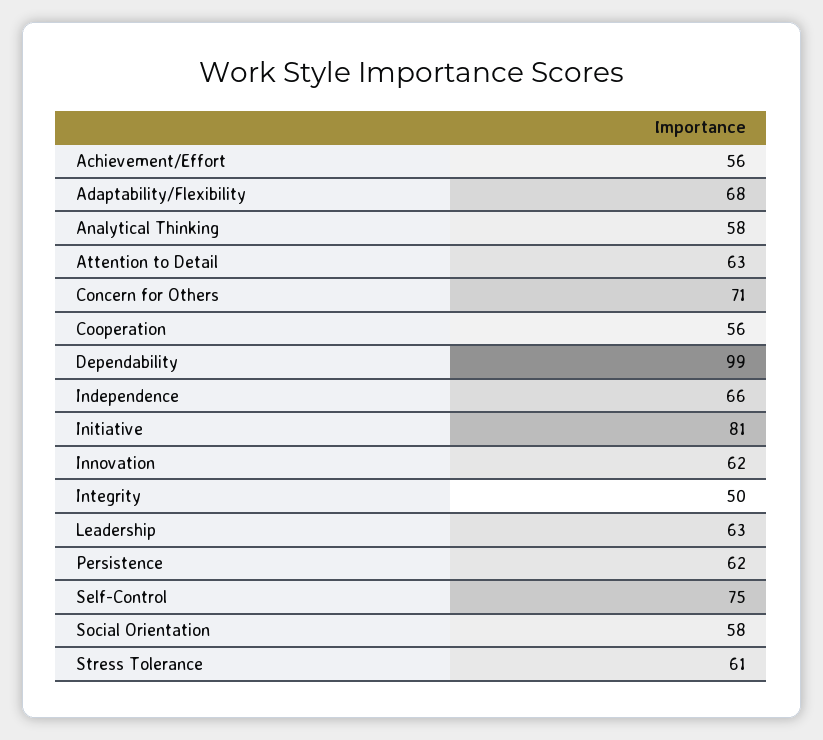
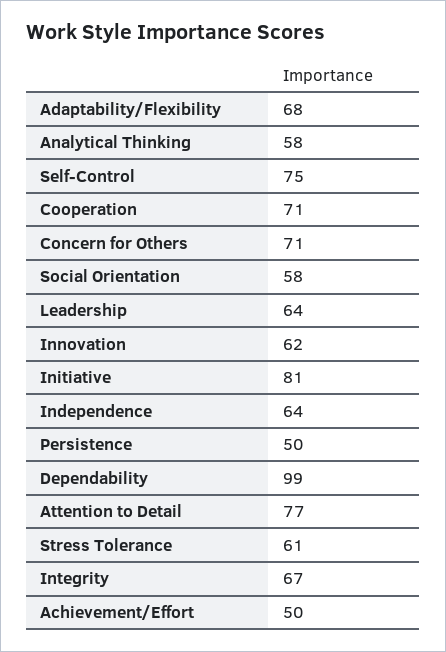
Achievement/Effort: 56 -> 50
Attention to Detail: 63 -> 77
Cooperation: 56 -> 71
Independence: 66 -> 64
Integrity: 50 -> 67
Leadership: 63 -> 64
Persistence: 62 -> 50

